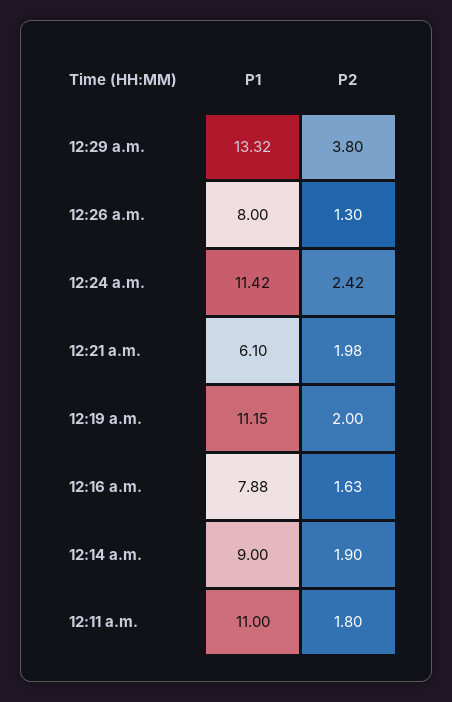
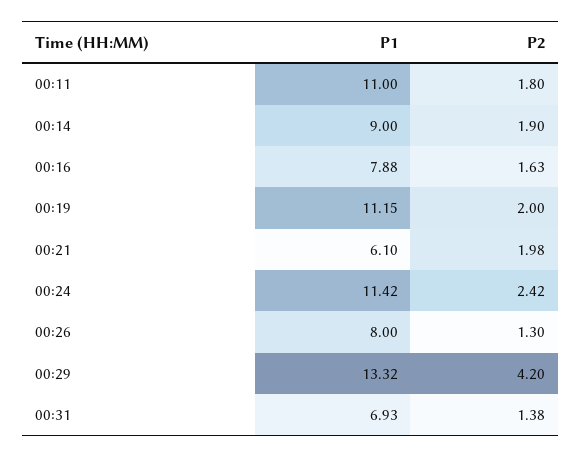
P2, 12:29 a.m.: 3.8 -> 4.2
P1, 00:31: none -> 6.93
P2, 00:31: none -> 1.38

